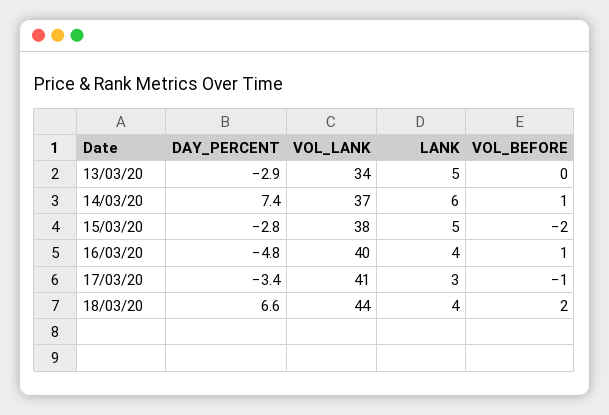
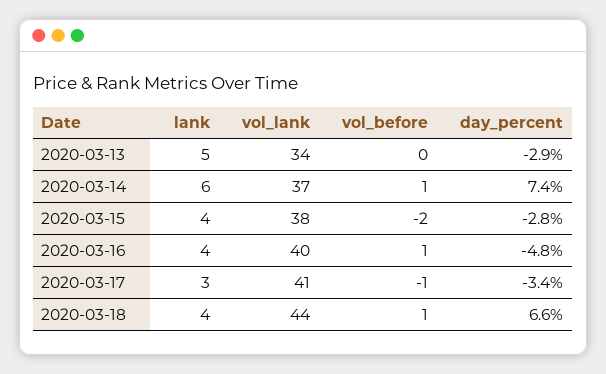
LANK, 15/03/20: 5 -> 4
VOL_BEFORE, 18/03/20: 2 -> 1

